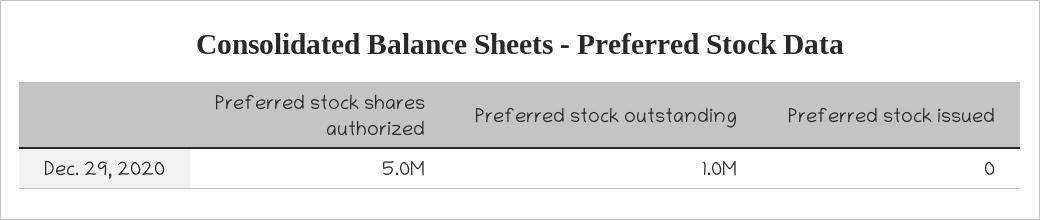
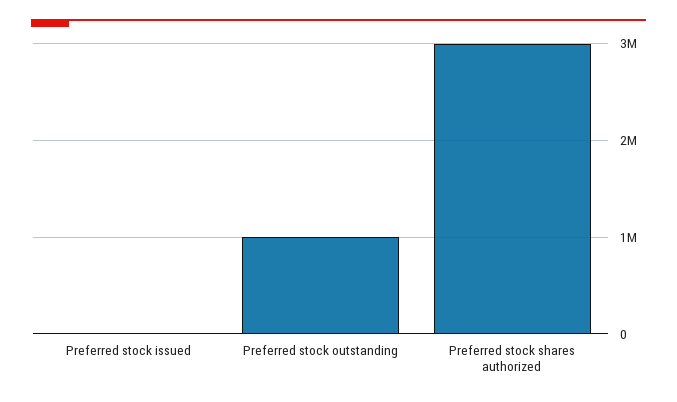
Preferred stock shares authorized: 5000000 -> 3000000

